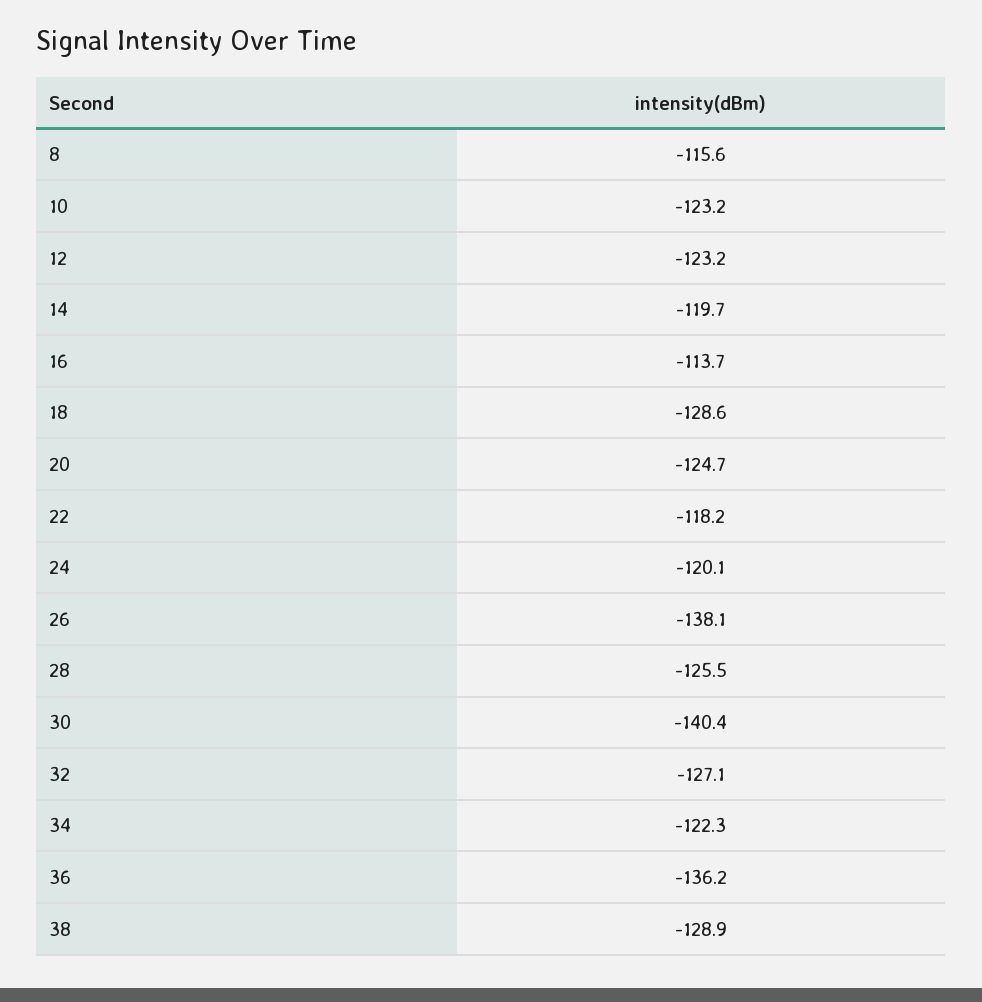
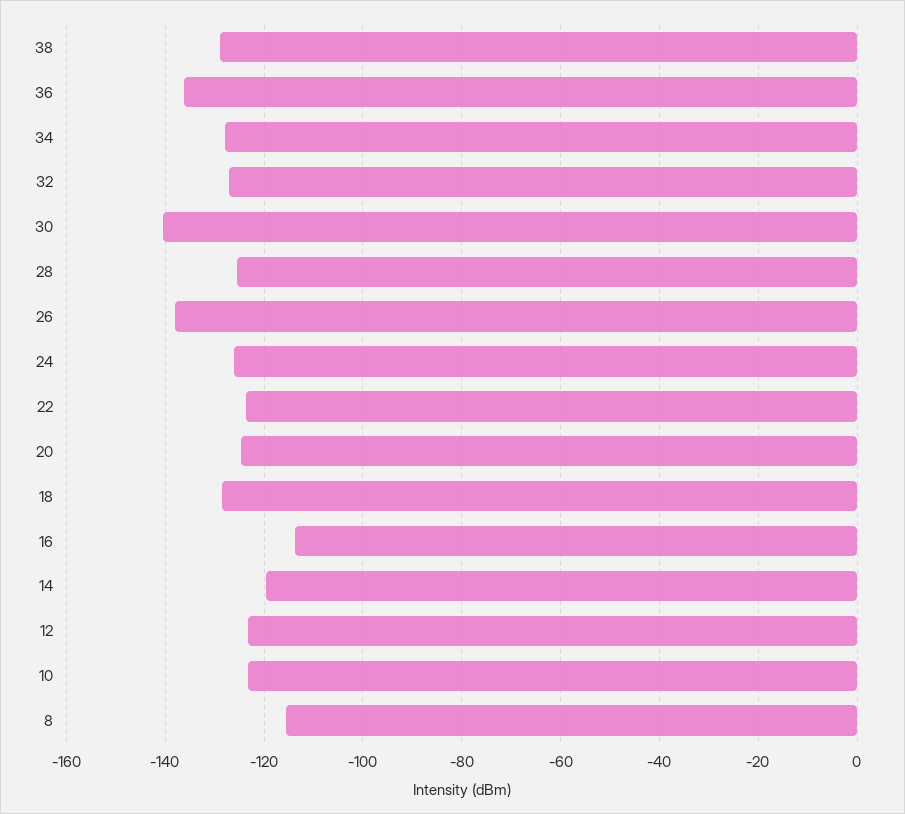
22: -118.2 -> -124
24: -120.1 -> -126
34: -122.3 -> -128

